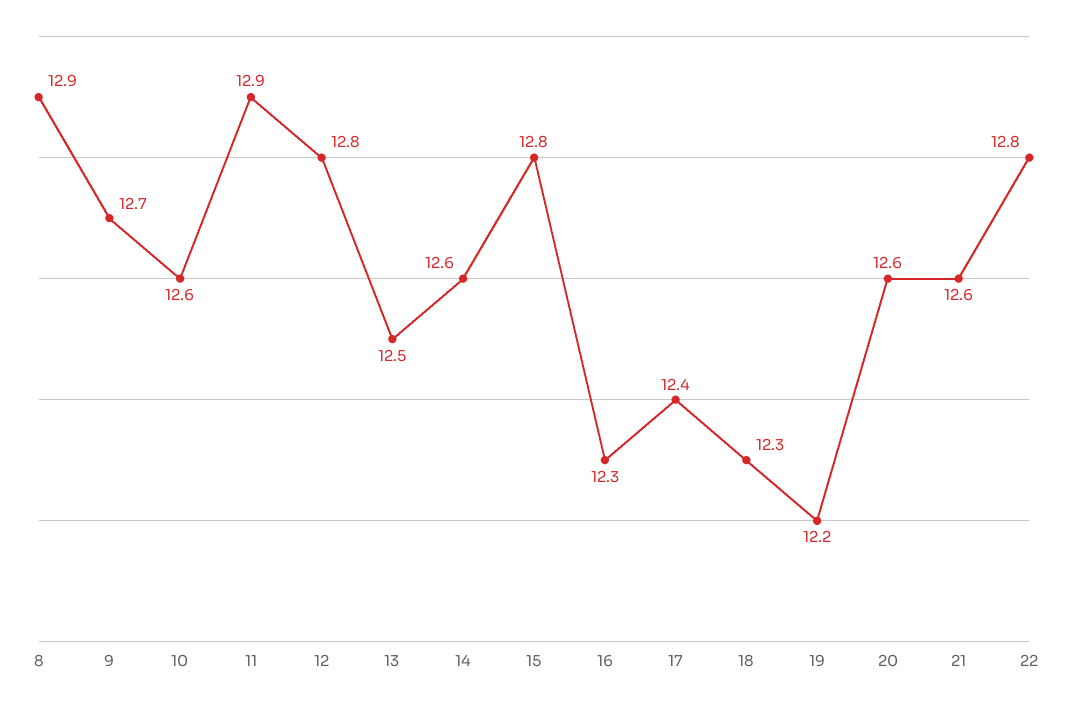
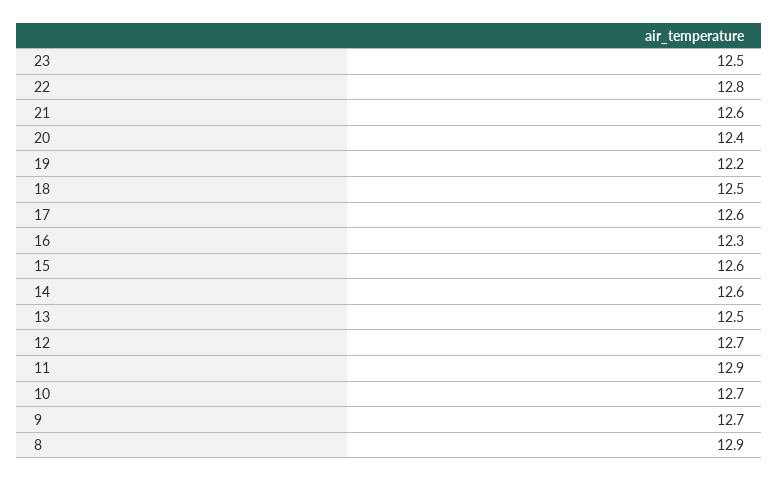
10: 12.6 -> 12.7
12: 12.8 -> 12.7
15: 12.8 -> 12.6
17: 12.4 -> 12.6
18: 12.3 -> 12.5
20: 12.6 -> 12.4
23: none -> 12.5

